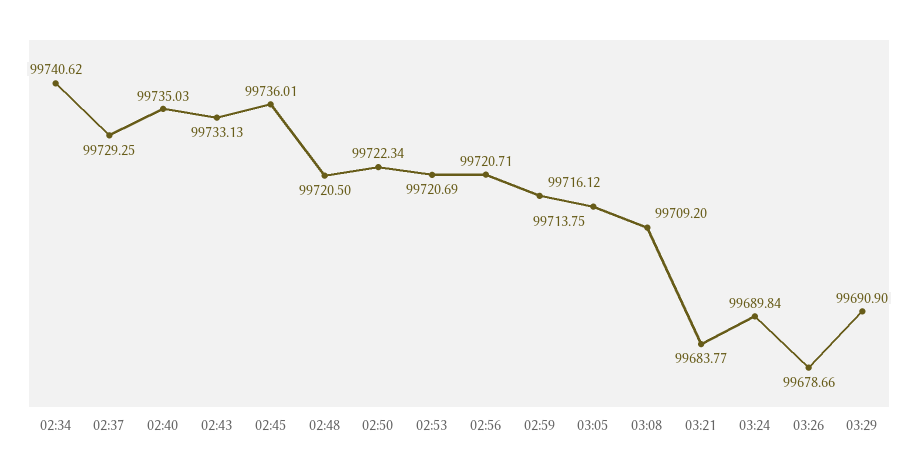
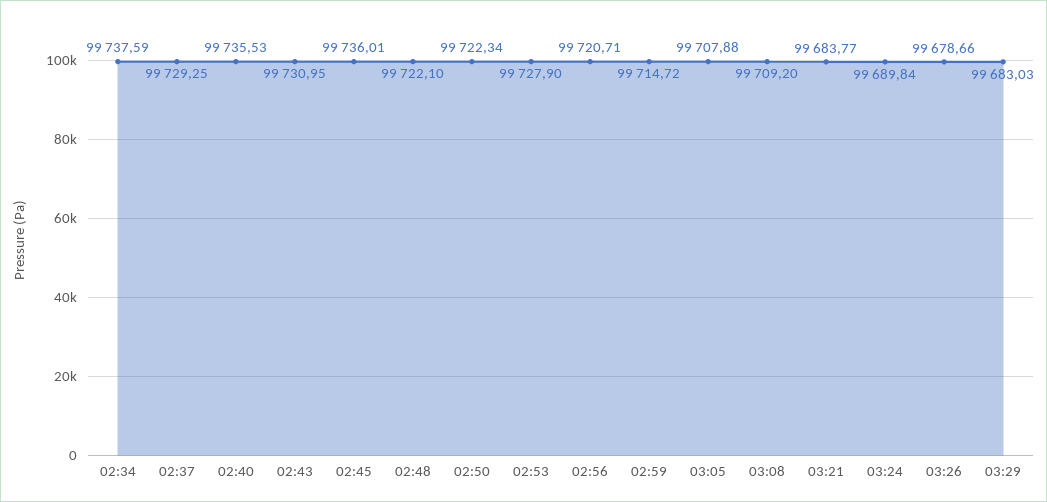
02:34: 99740.62 -> 99737.59
02:40: 99735.03 -> 99735.53
02:43: 99733.13 -> 99730.95
02:48: 99720.5 -> 99722.1
02:53: 99720.69 -> 99727.9
02:59: 99716.12 -> 99714.72
03:05: 99713.75 -> 99707.88
03:29: 99690.9 -> 99683.03

